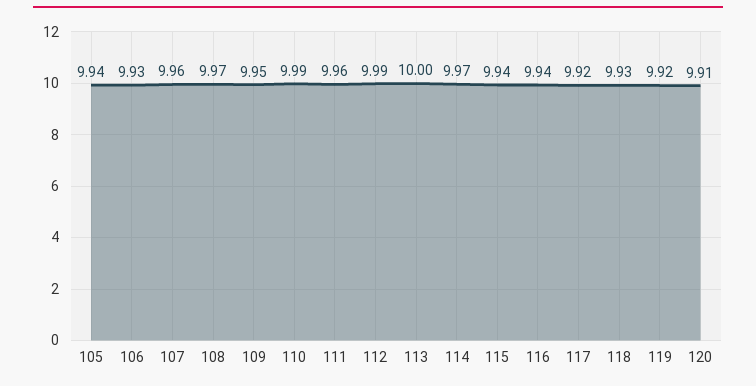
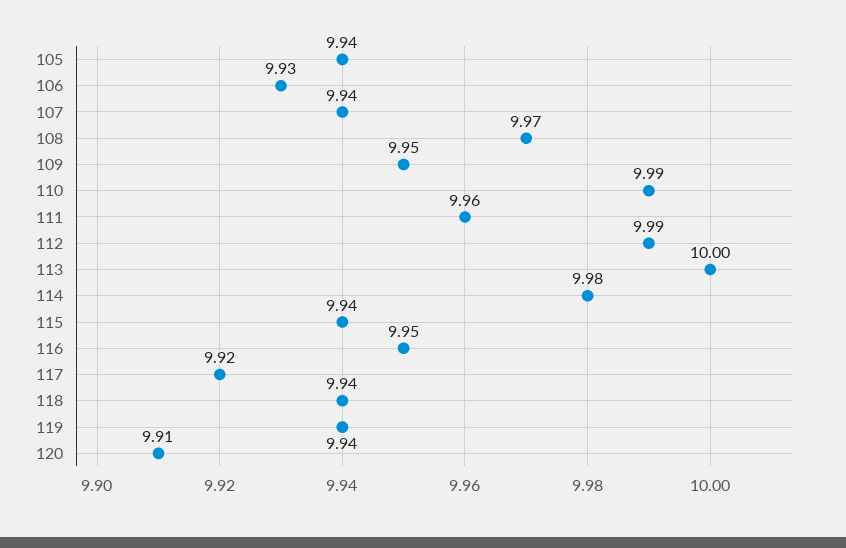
107: 9.96 -> 9.94
114: 9.97 -> 9.98
116: 9.94 -> 9.95
118: 9.93 -> 9.94
119: 9.92 -> 9.94

